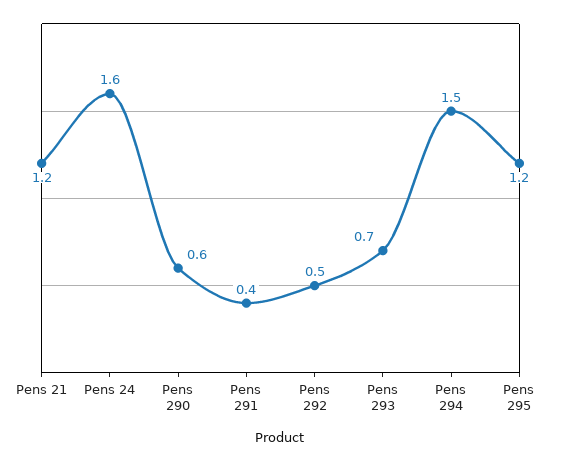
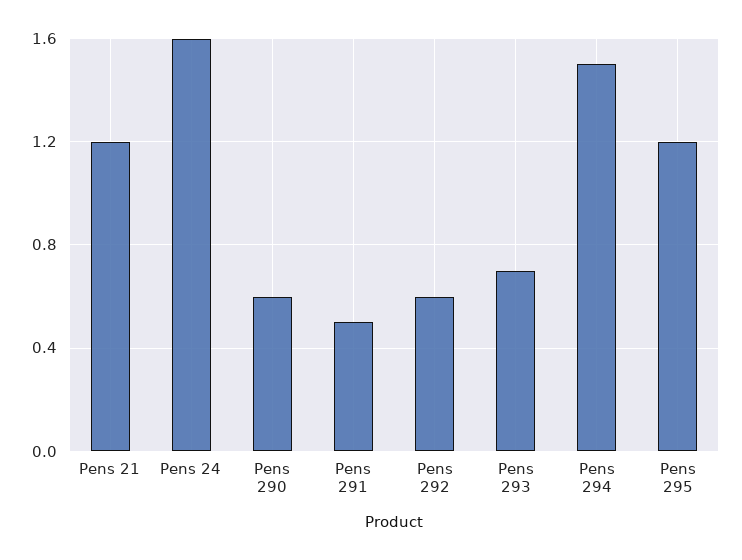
Pens 291: 0.4 -> 0.5
Pens 292: 0.5 -> 0.6

